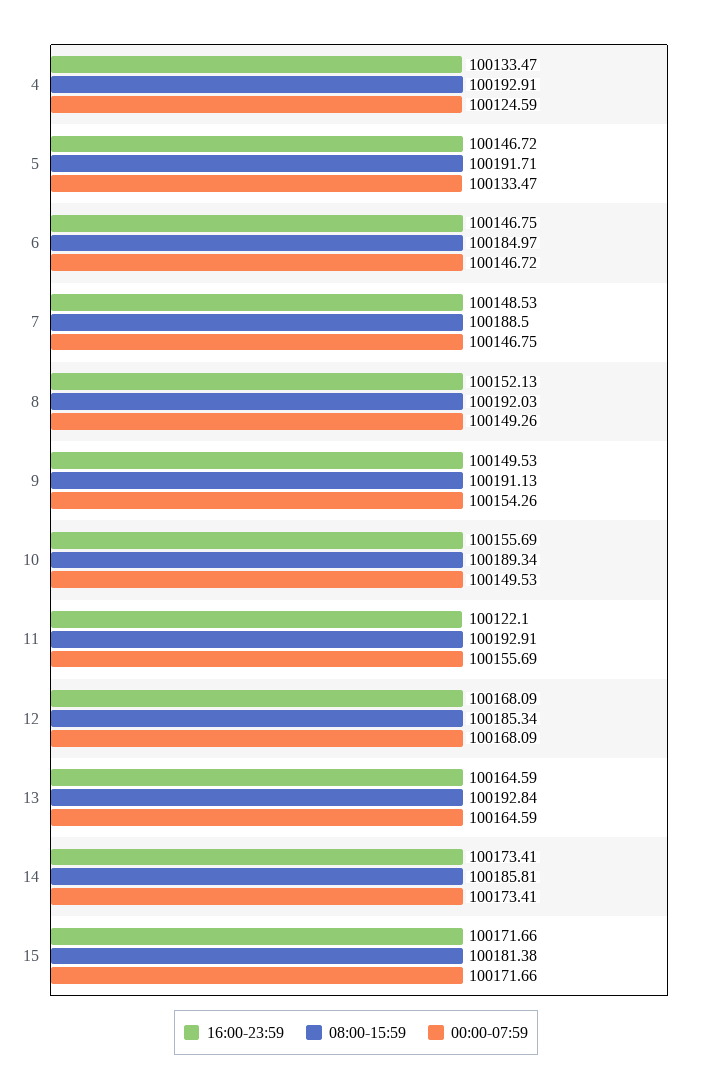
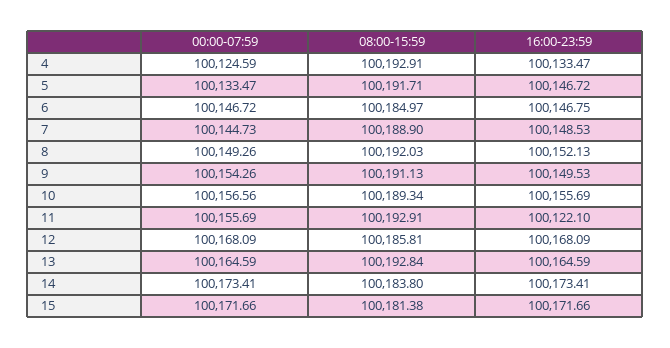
08:00-15:59, 7: 100188.5 -> 100188.9
00:00-07:59, 7: 100146.75 -> 100144.73
00:00-07:59, 10: 100149.53 -> 100156.56
08:00-15:59, 12: 100185.34 -> 100185.81
08:00-15:59, 14: 100185.81 -> 100183.8

